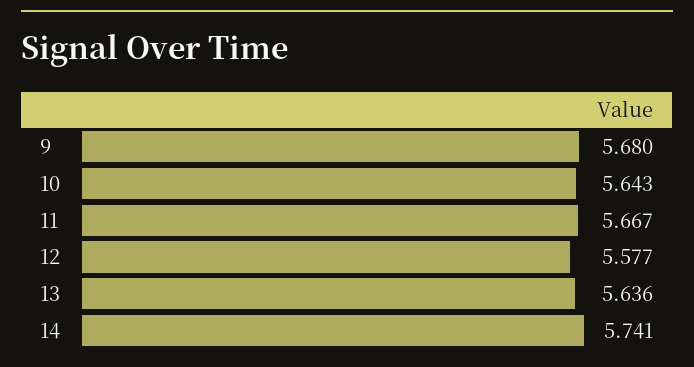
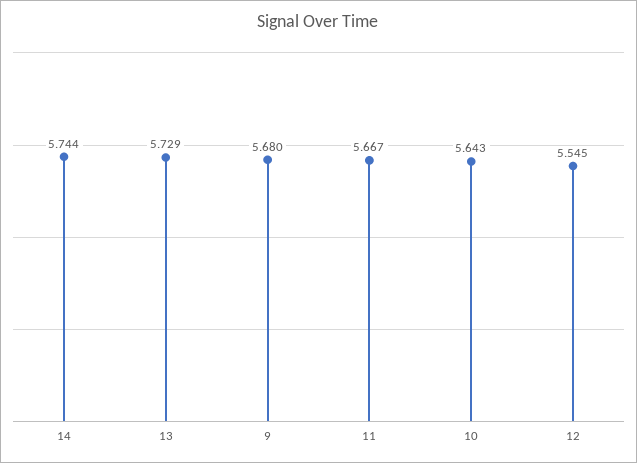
12: 5.577 -> 5.545
13: 5.636 -> 5.729
14: 5.741 -> 5.744

